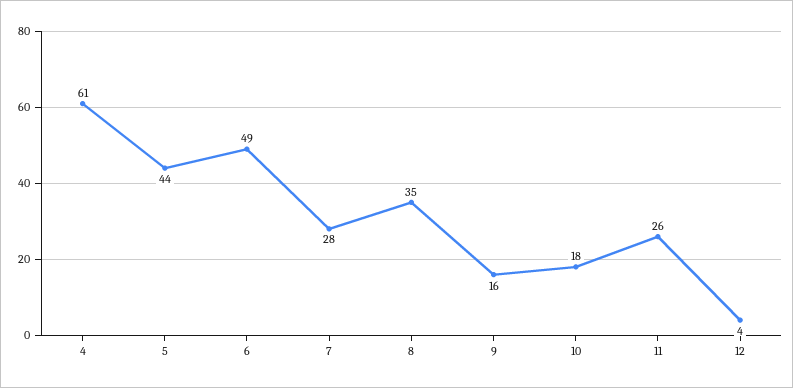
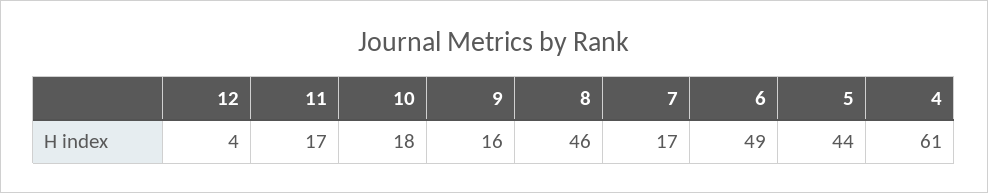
7: 28 -> 17
8: 35 -> 46
11: 26 -> 17

